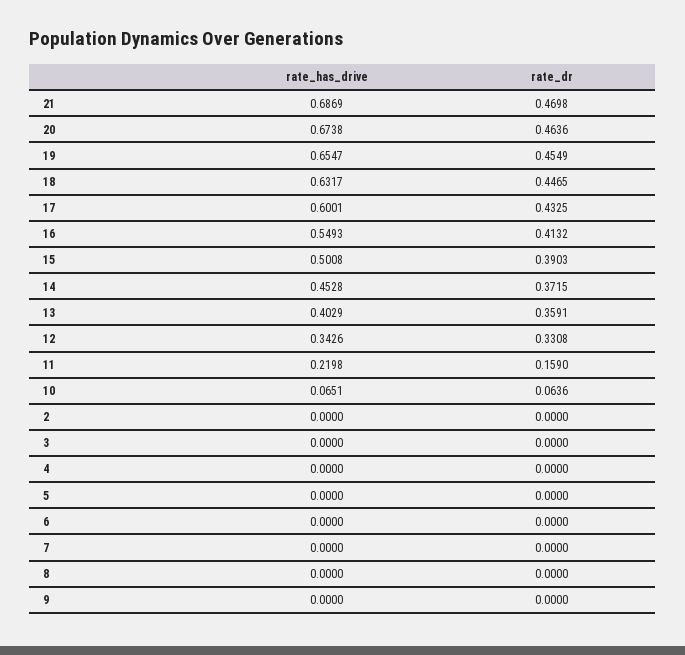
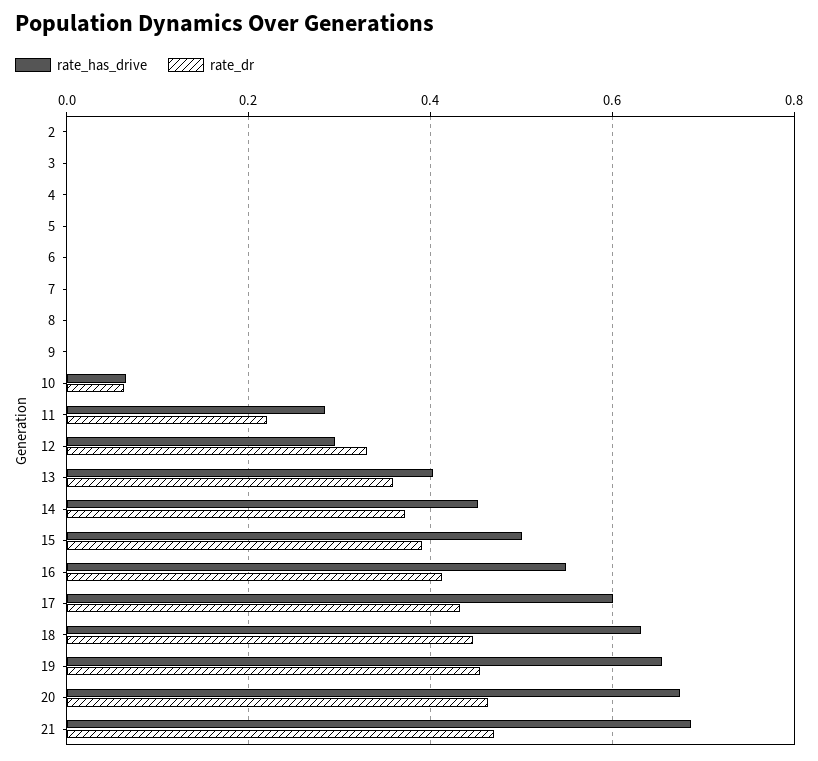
rate_has_drive, 12: 0.3426 -> 0.3
rate_has_drive, 11: 0.2198 -> 0.28
rate_dr, 11: 0.159 -> 0.22

